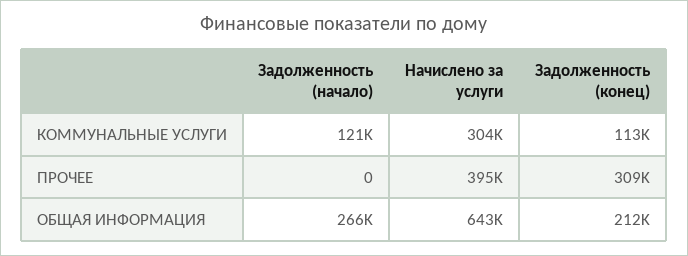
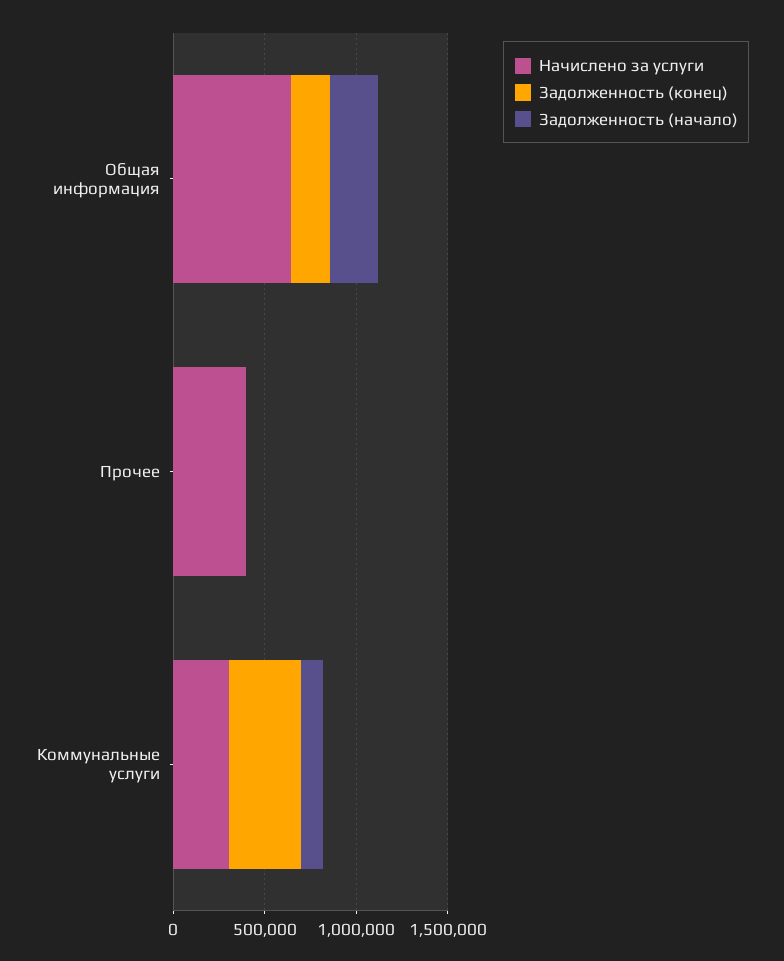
Задолженность (конец), КОММУНАЛЬНЫЕ УСЛУГИ: 113000 -> 400000
Задолженность (конец), ПРОЧЕЕ: 309000 -> 0

